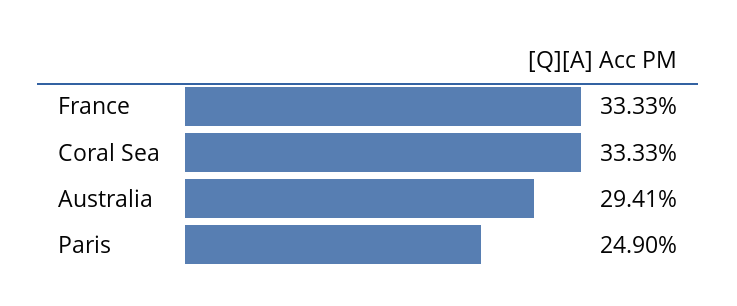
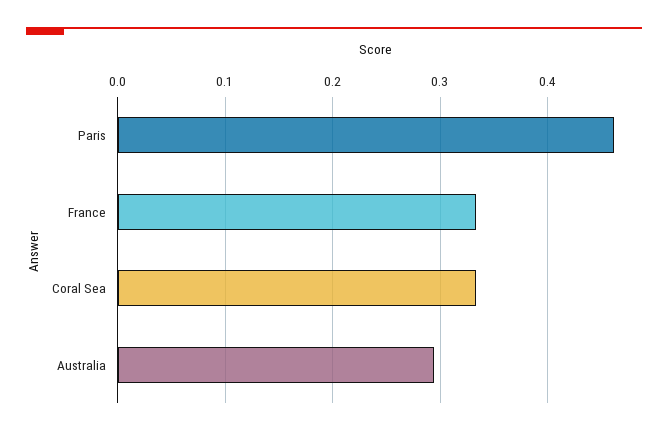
Paris: 0.249 -> 0.46

